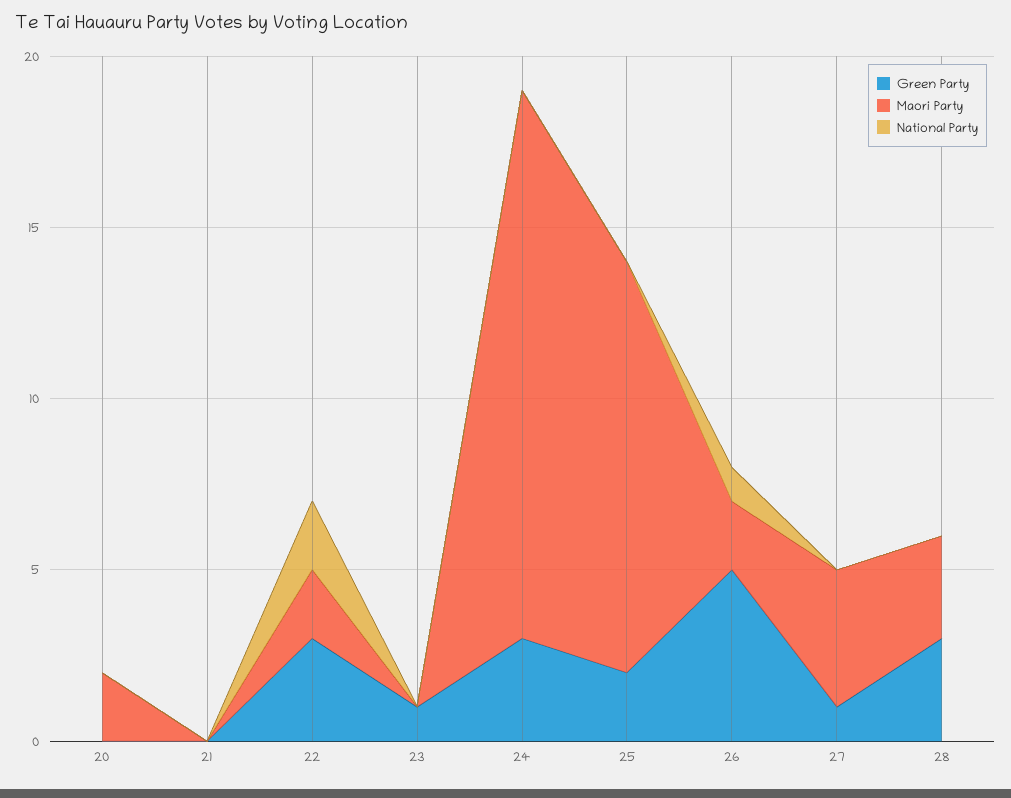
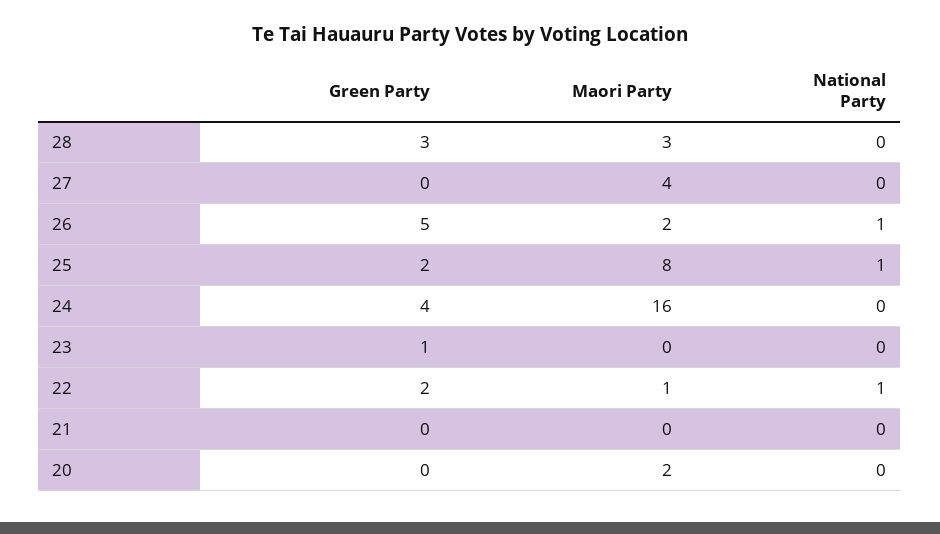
Green Party, 22: 3 -> 2
Maori Party, 22: 2 -> 1
National Party, 22: 2 -> 1
Green Party, 24: 3 -> 4
Maori Party, 25: 12 -> 8
National Party, 25: 0 -> 1
Green Party, 27: 1 -> 0

